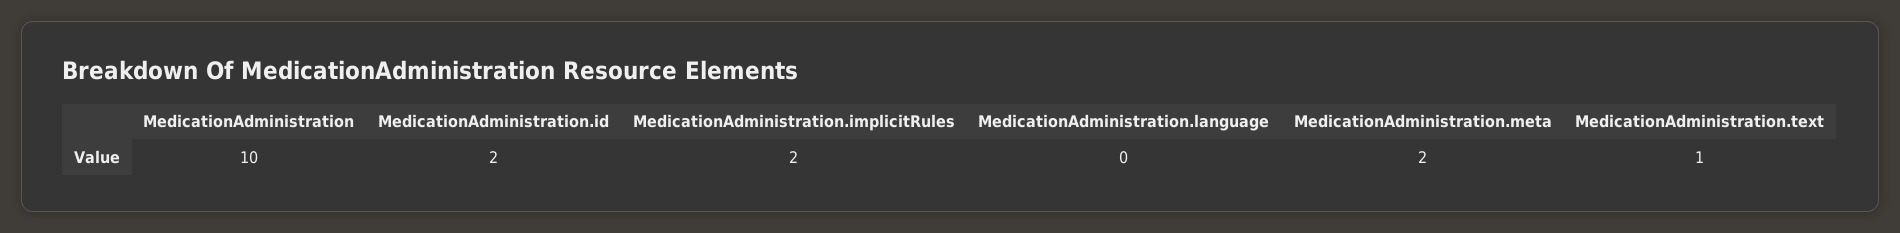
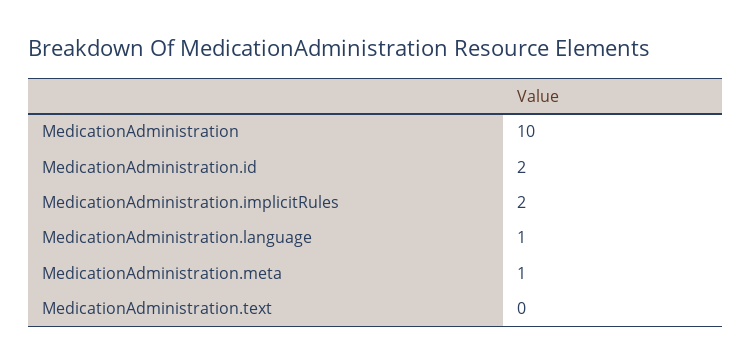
MedicationAdministration.language: 0 -> 1
MedicationAdministration.meta: 2 -> 1
MedicationAdministration.text: 1 -> 0

